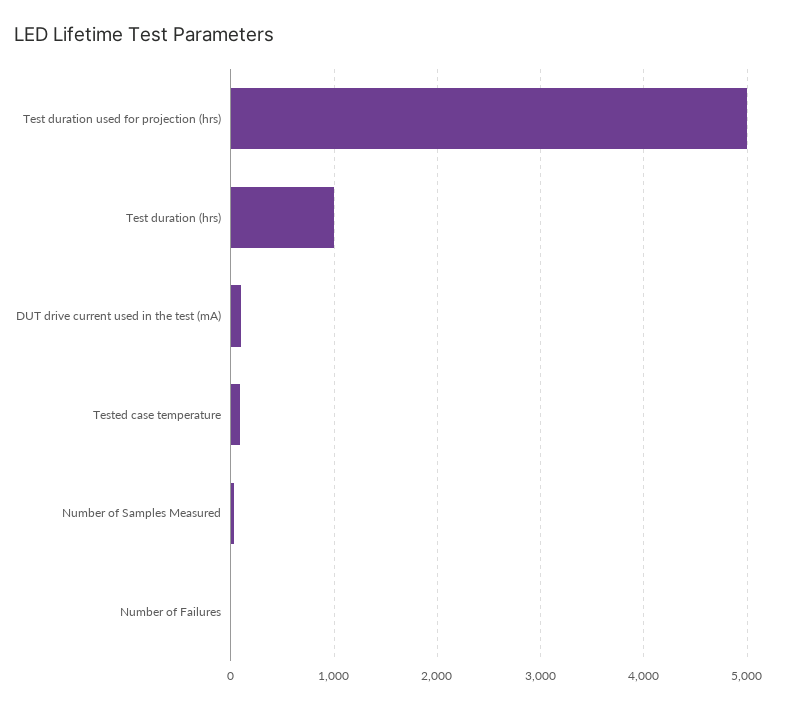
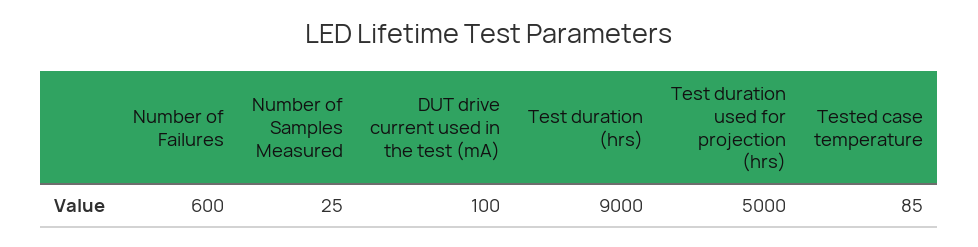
Test duration (hrs): 1000 -> 9000
Number of Failures: 0 -> 600

